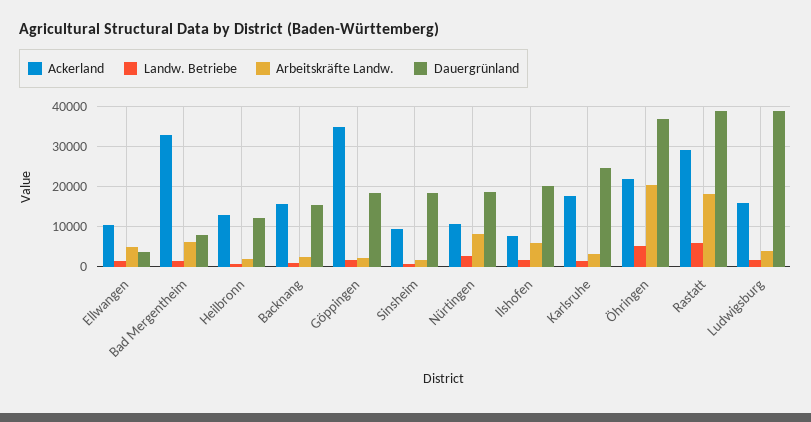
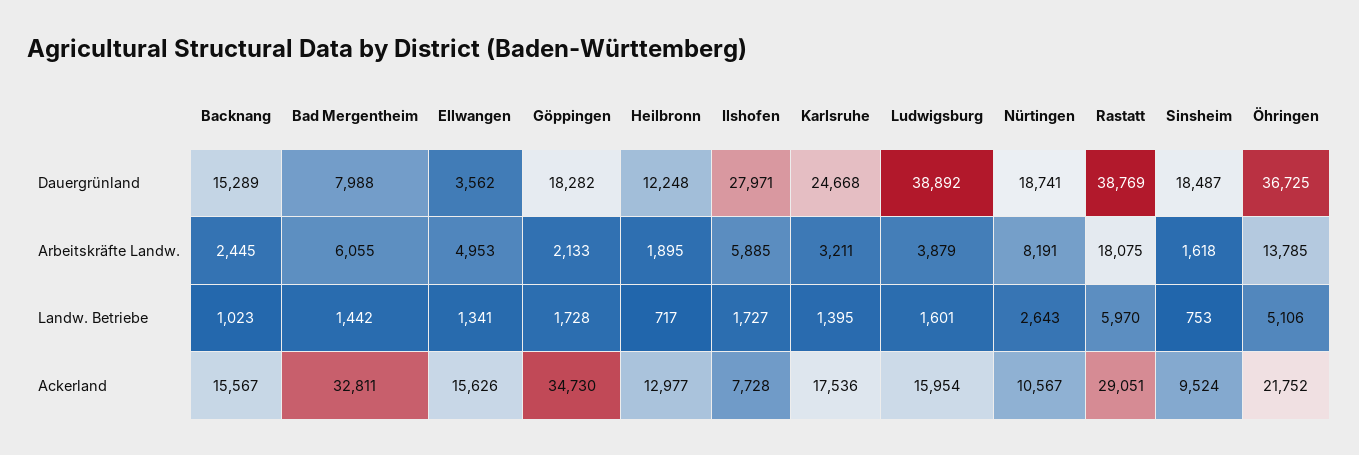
Ackerland, Ellwangen: 10000 -> 15626
Dauergrünland, Ilshofen: 20000 -> 27971
Arbeitskräfte Landw., Öhringen: 20000 -> 13785

